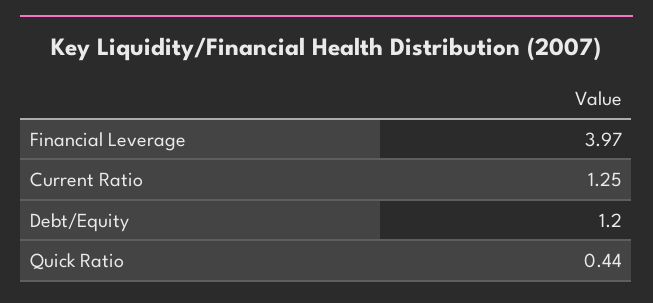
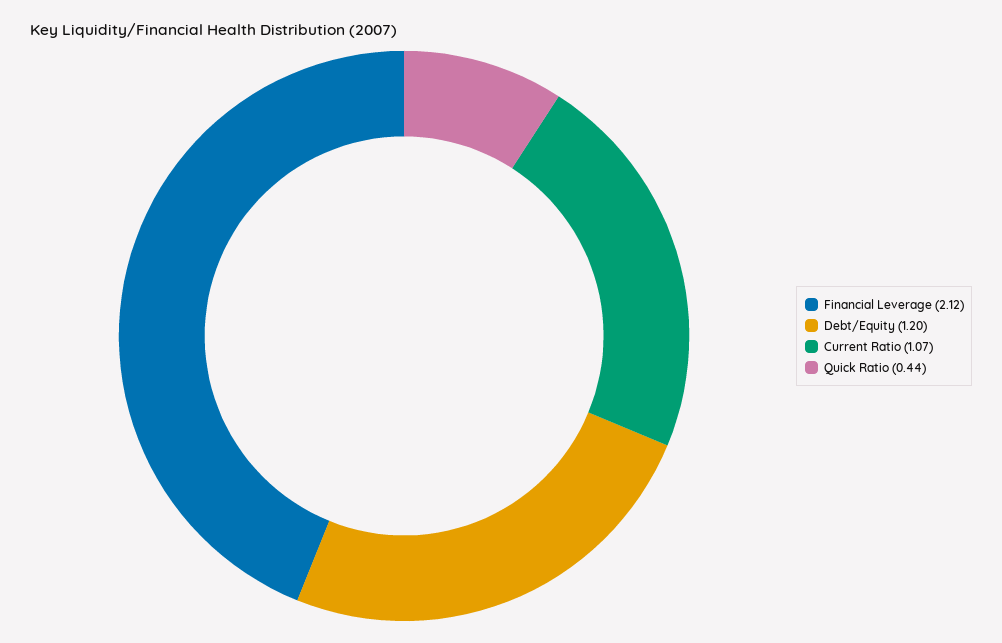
Financial Leverage: 3.97 -> 2.12
Current Ratio: 1.25 -> 1.07

